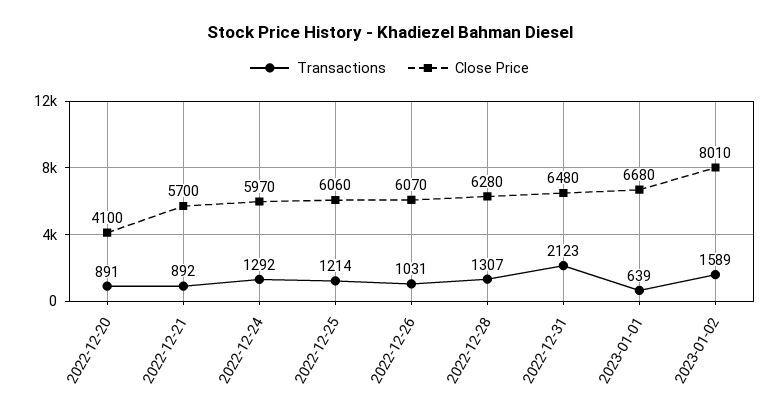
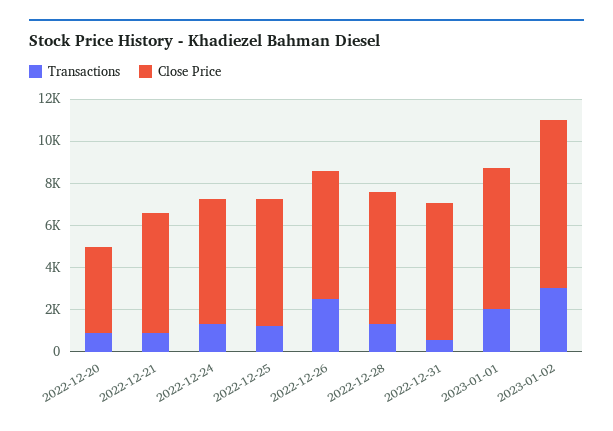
Transactions, 2022-12-26: 1031 -> 2500
Transactions, 2022-12-31: 2123 -> 500
Transactions, 2023-01-01: 639 -> 2000
Transactions, 2023-01-02: 1589 -> 3000

